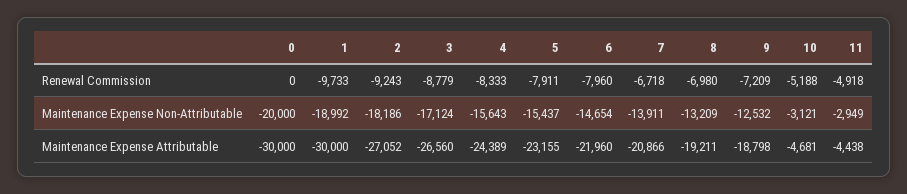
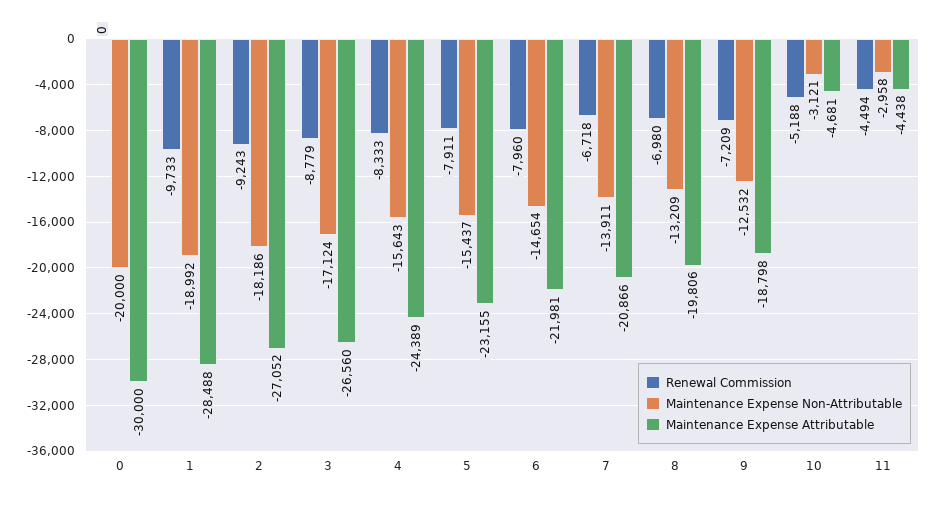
Renewal Commission, 11: -4918 -> -4494
Maintenance Expense Non-Attributable, 11: -2949 -> -2958
Maintenance Expense Attributable, 1: -30000 -> -28488
Maintenance Expense Attributable, 6: -21960 -> -21981
Maintenance Expense Attributable, 8: -19211 -> -19806

